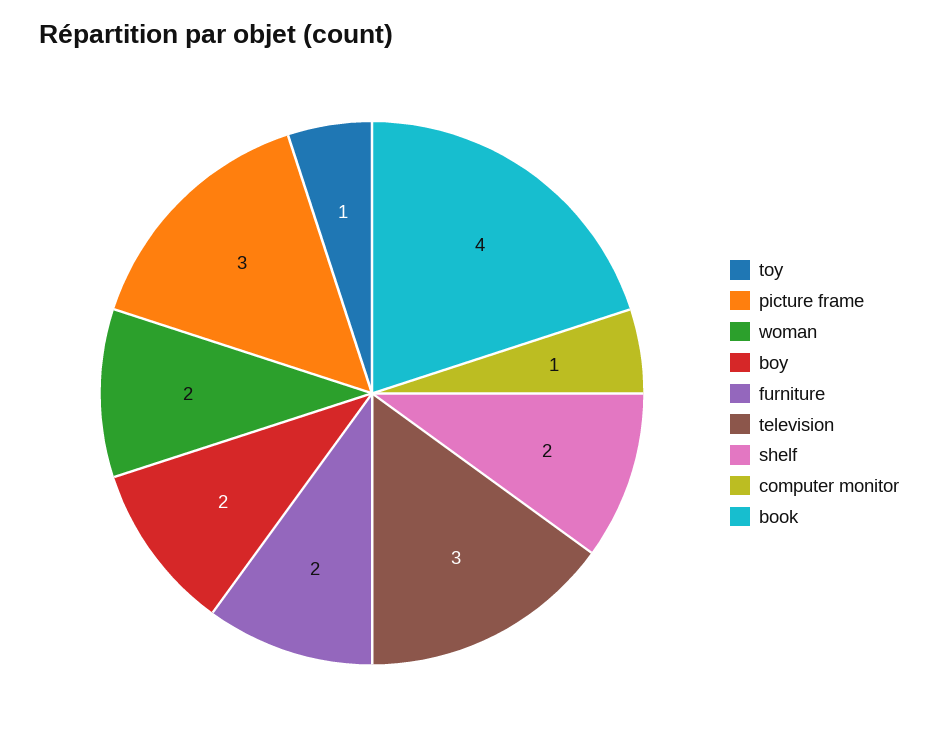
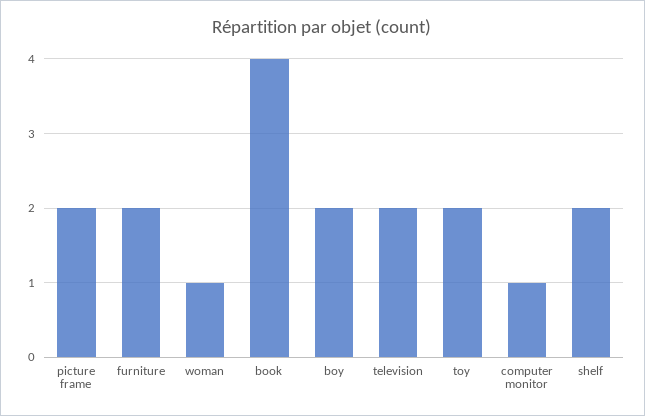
toy: 1 -> 2
picture frame: 3 -> 2
woman: 2 -> 1
television: 3 -> 2

